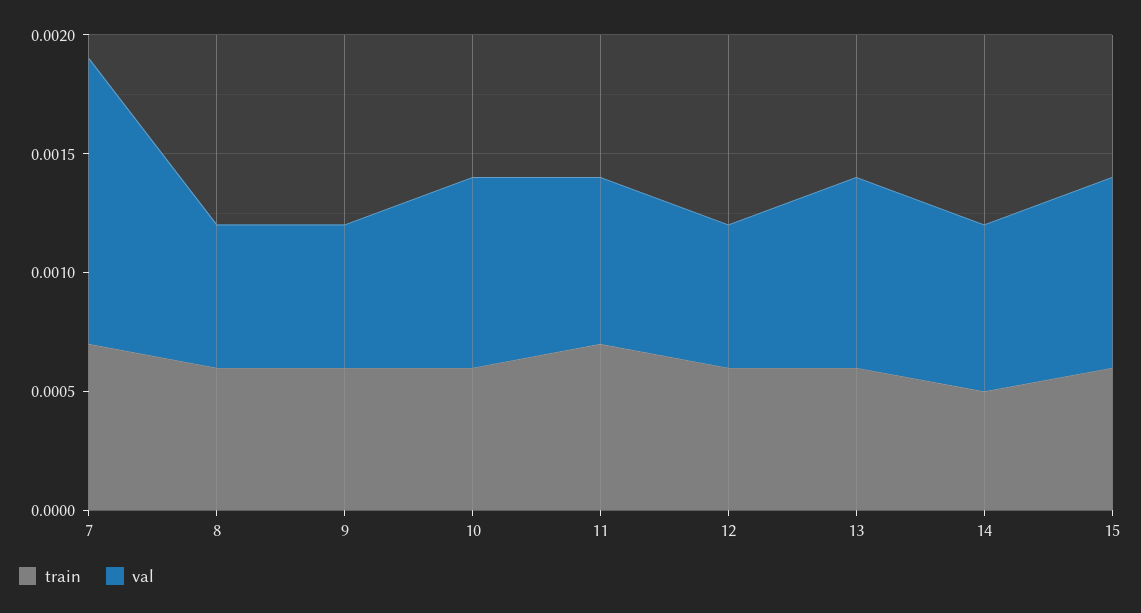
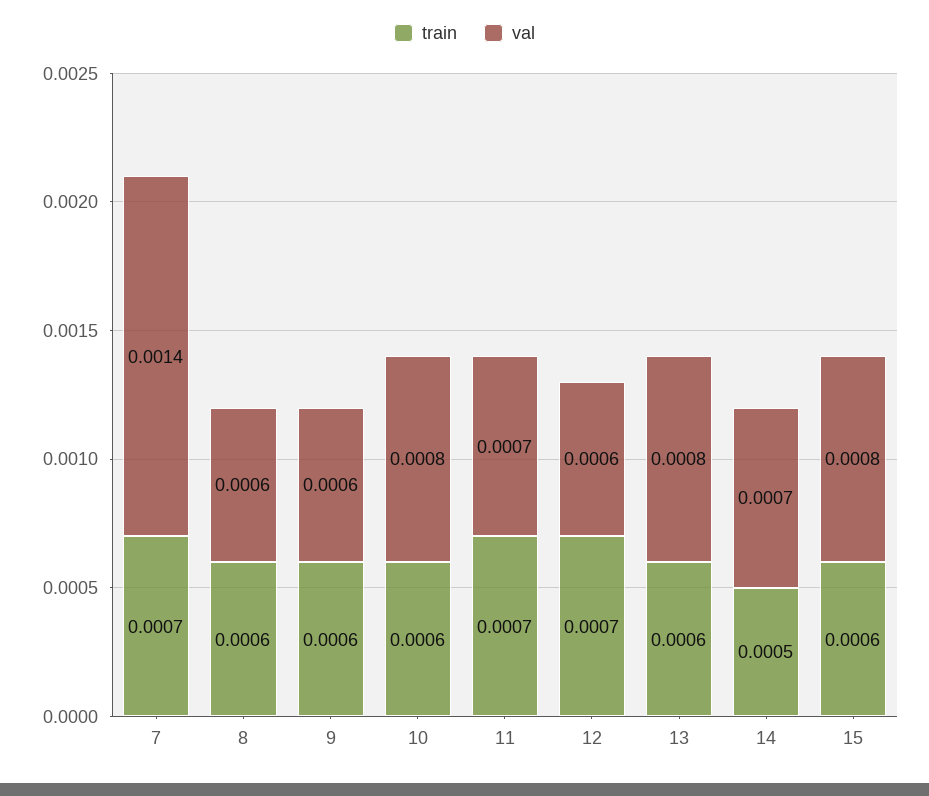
val, 7: 0.0012 -> 0.0014
train, 12: 0.0006 -> 0.0007

